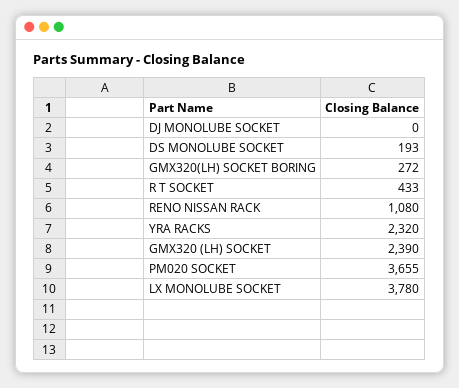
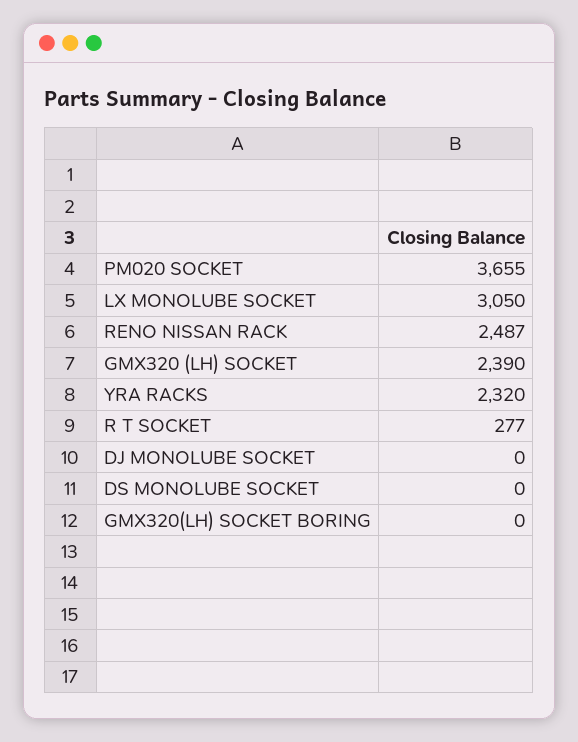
DS MONOLUBE SOCKET: 193 -> 0
GMX320(LH) SOCKET BORING: 272 -> 0
R T SOCKET: 433 -> 277
RENO NISSAN RACK: 1080 -> 2487
LX MONOLUBE SOCKET: 3780 -> 3050

